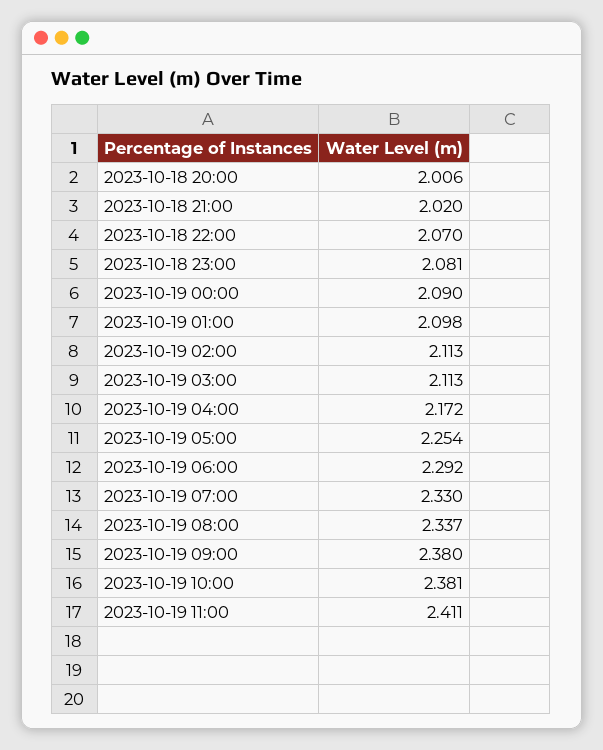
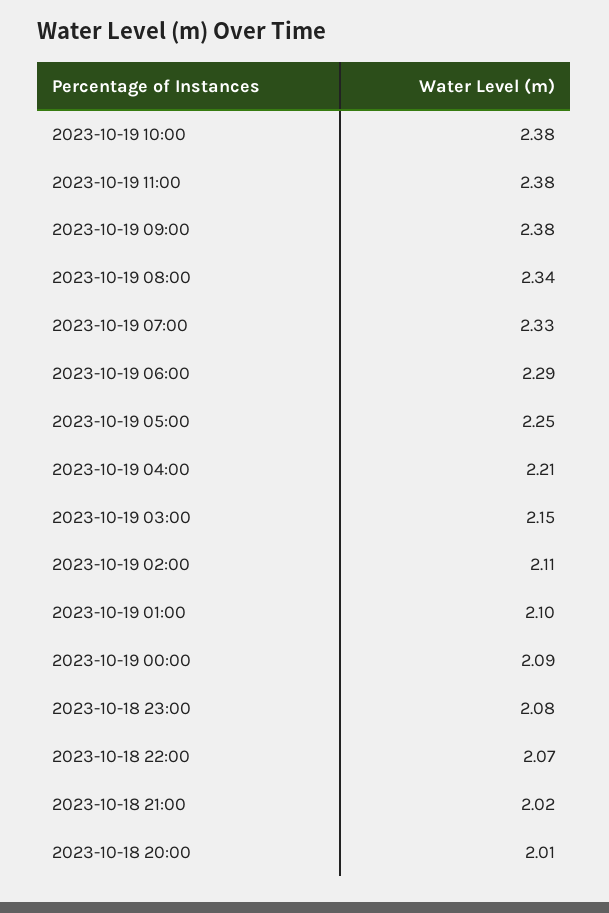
2023-10-19 03:00: 2.113 -> 2.15
2023-10-19 04:00: 2.172 -> 2.21
2023-10-19 11:00: 2.411 -> 2.38

